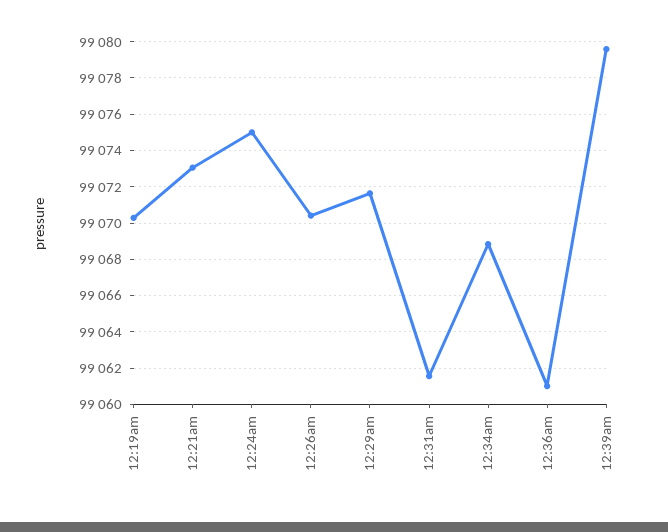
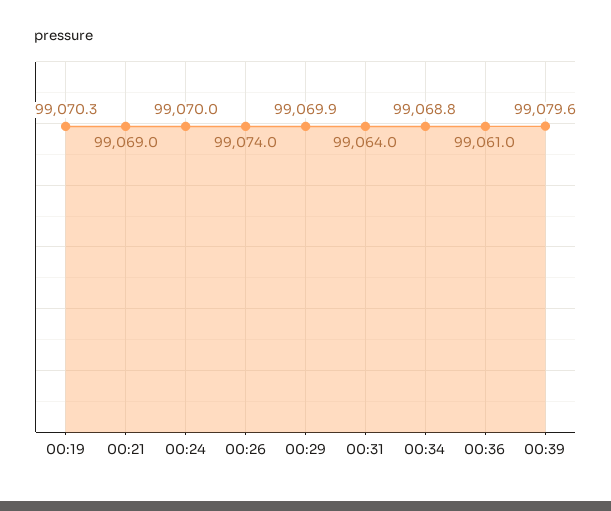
12:21am: 99073 -> 99069
12:24am: 99075 -> 99070
12:26am: 99070.5 -> 99074
12:29am: 99071.5 -> 99069.9
12:31am: 99061.5 -> 99064

